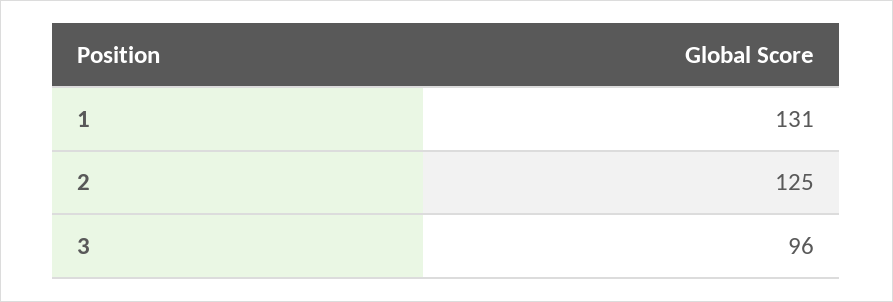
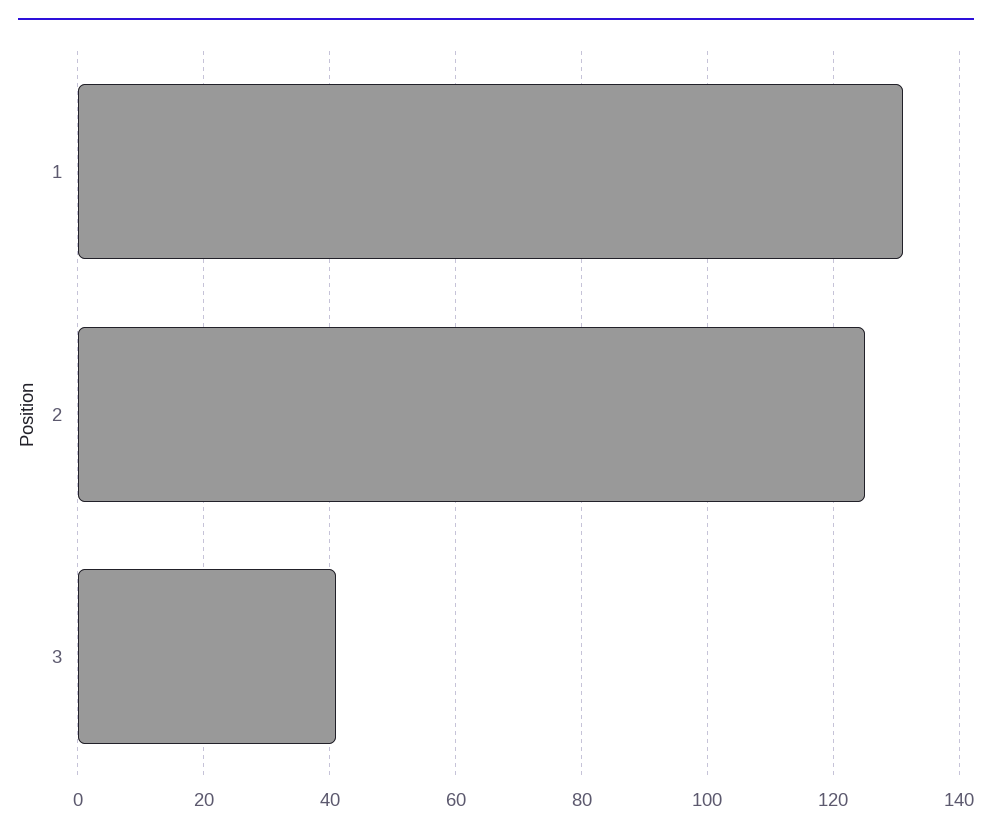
3: 96 -> 40

